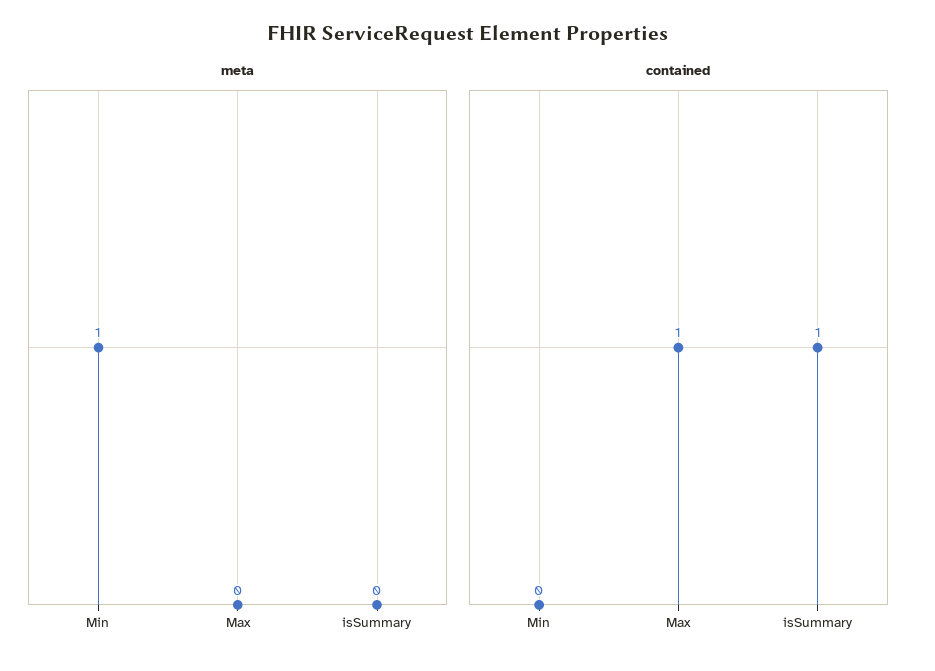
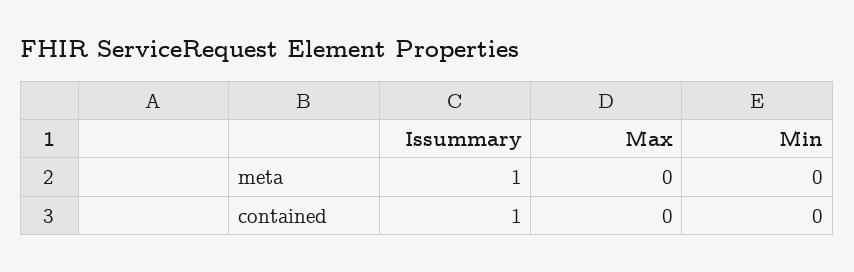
meta, Min: 1 -> 0
meta, isSummary: 0 -> 1
contained, Max: 1 -> 0

